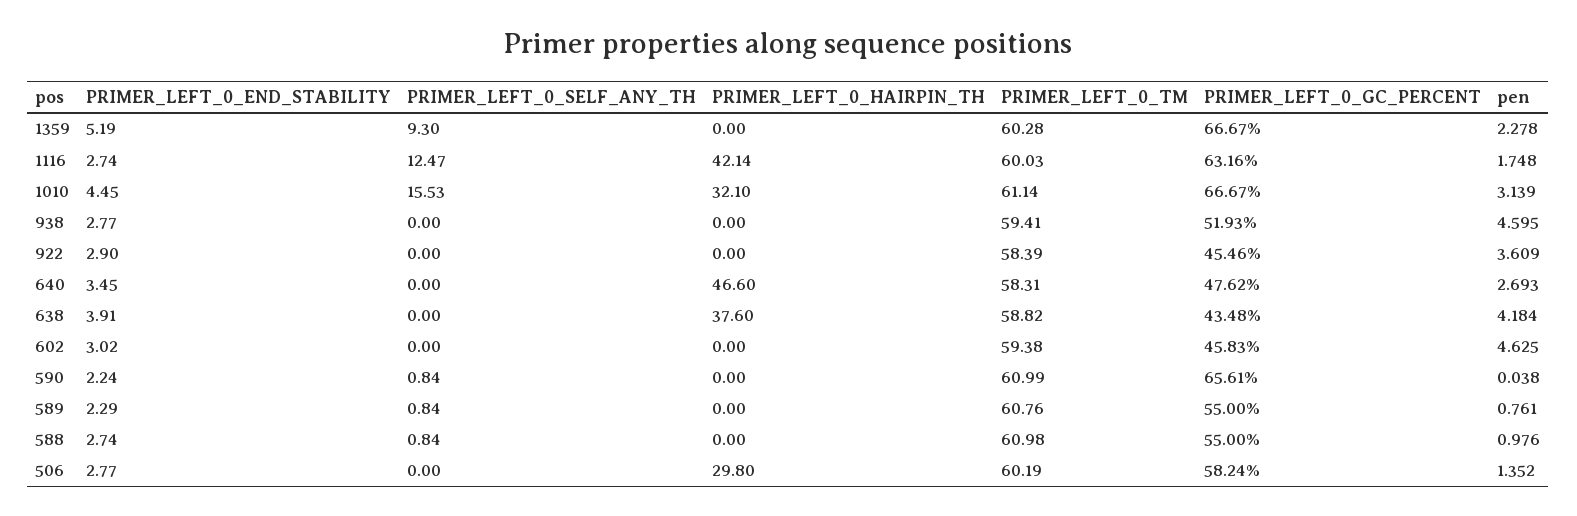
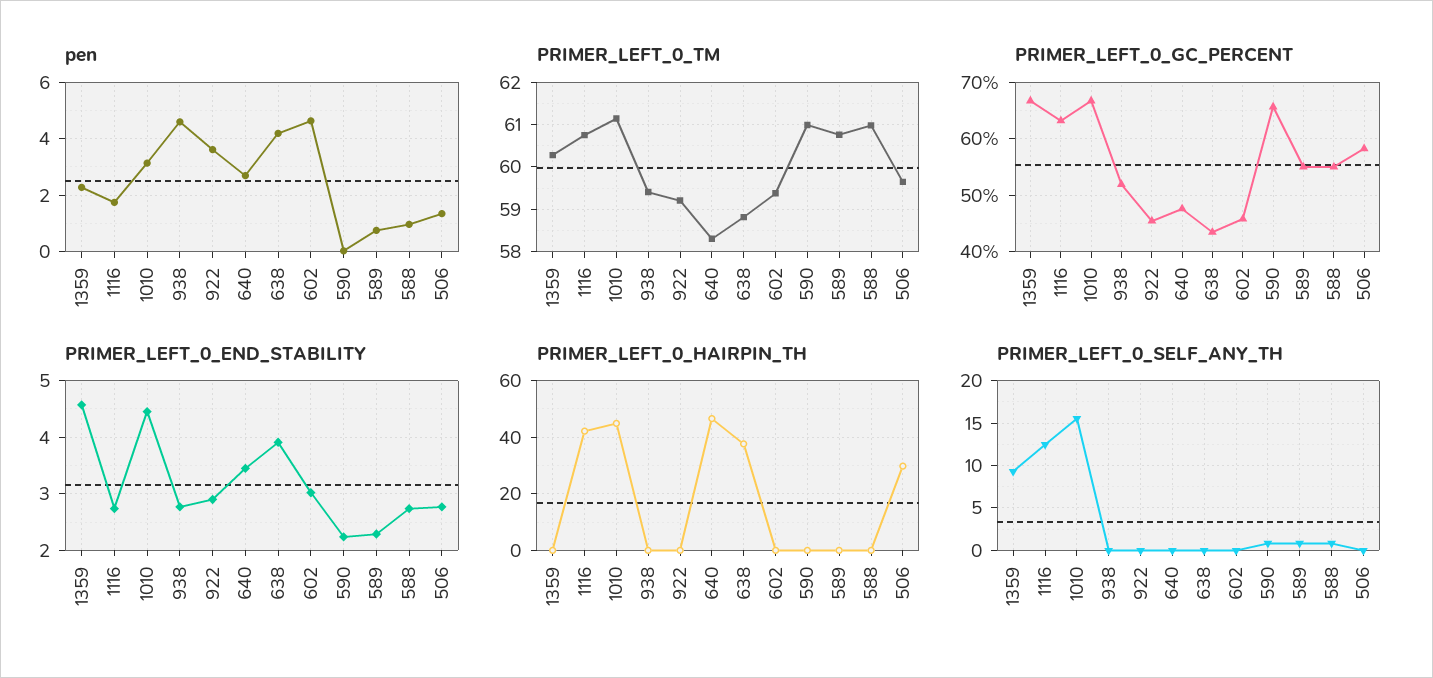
PRIMER_LEFT_0_END_STABILITY, 1359: 5.19 -> 4.6
PRIMER_LEFT_0_TM, 1116: 60.03 -> 60.8
PRIMER_LEFT_0_HAIRPIN_TH, 1010: 32.1 -> 45
PRIMER_LEFT_0_TM, 922: 58.39 -> 59.2
PRIMER_LEFT_0_TM, 506: 60.19 -> 59.6

